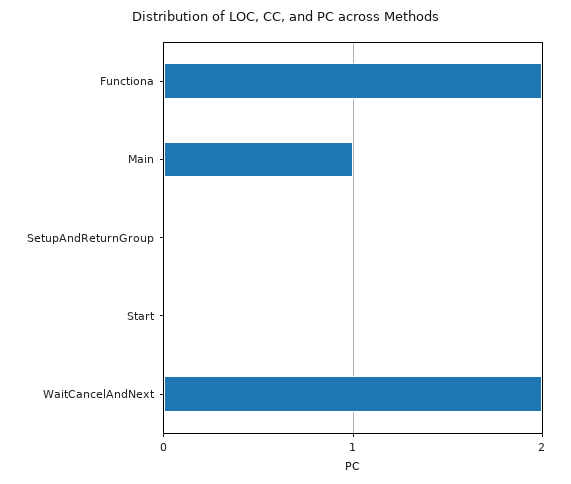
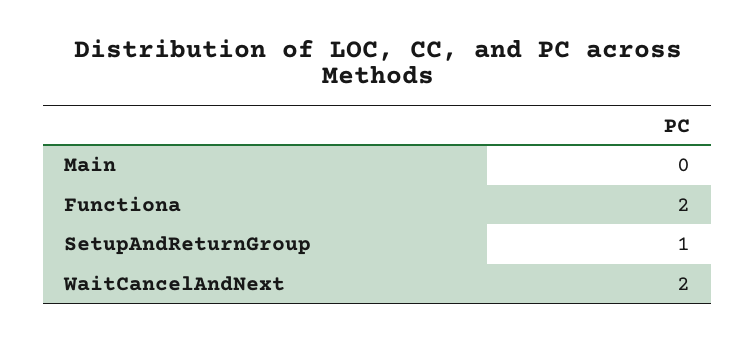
Main: 1 -> 0
SetupAndReturnGroup: 0 -> 1
Start: 0 -> none

